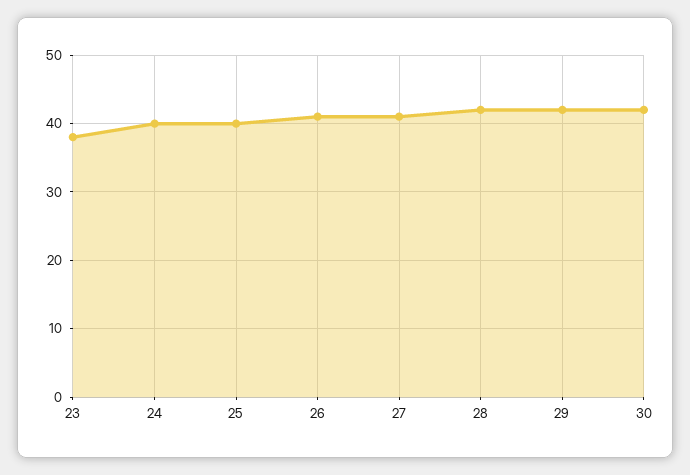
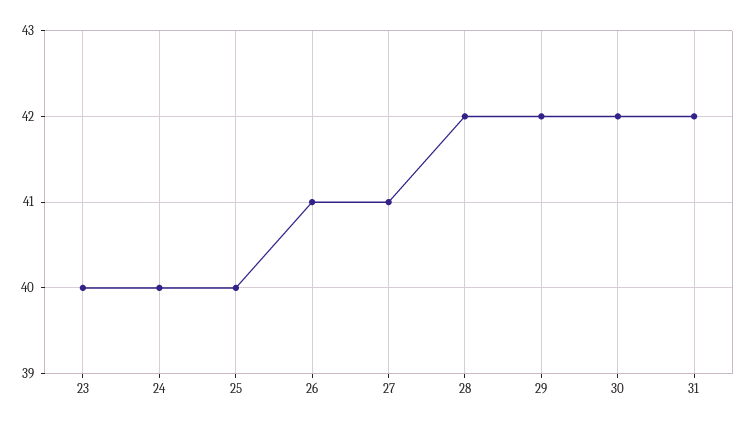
23: 38 -> 40
31: none -> 42

